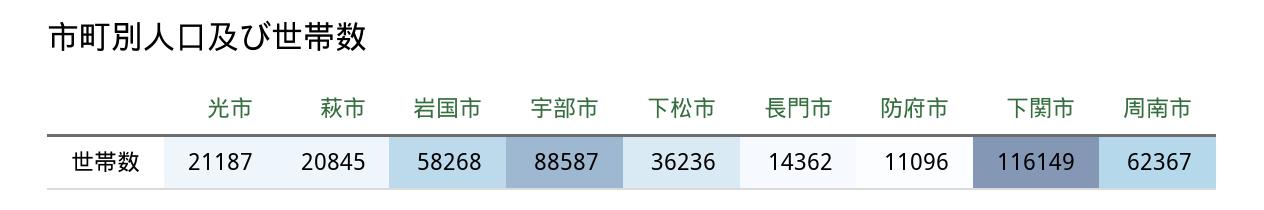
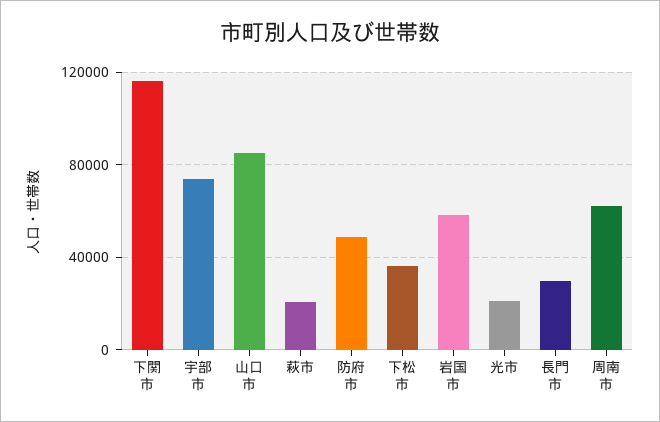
宇部市: 88587 -> 75000
長門市: 14362 -> 30000
防府市: 11096 -> 50000
山口市: none -> 85000

